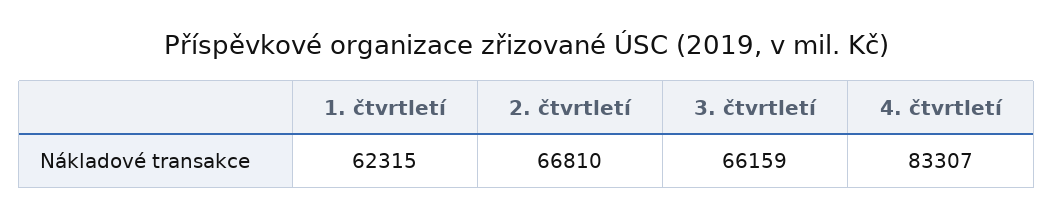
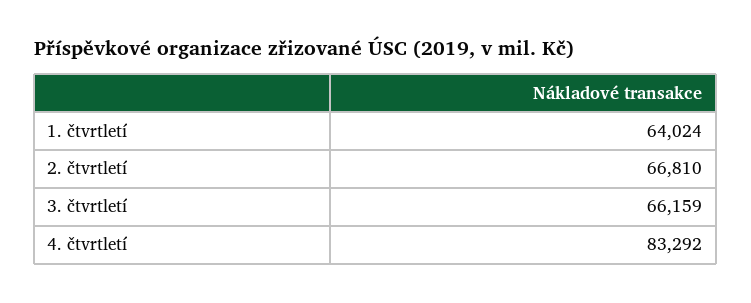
1. čtvrtletí: 62315 -> 64024
4. čtvrtletí: 83307 -> 83292

